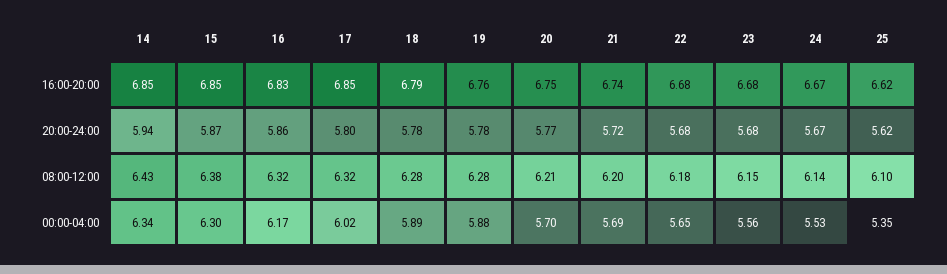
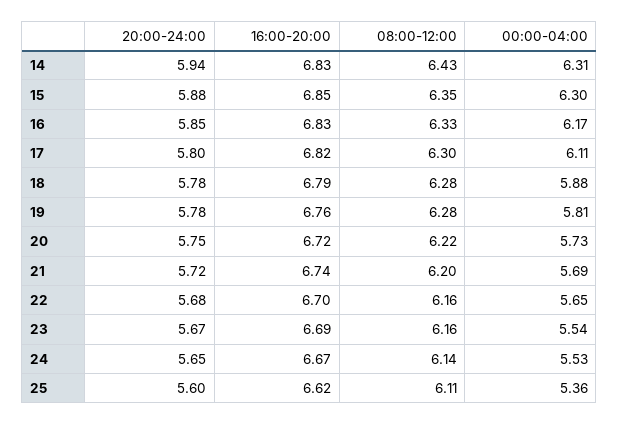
14, 16:00-20:00: 6.85 -> 6.83
17, 16:00-20:00: 6.85 -> 6.82
20, 16:00-20:00: 6.75 -> 6.72
22, 16:00-20:00: 6.68 -> 6.7
23, 16:00-20:00: 6.68 -> 6.69
15, 20:00-24:00: 5.87 -> 5.88
16, 20:00-24:00: 5.86 -> 5.85
20, 20:00-24:00: 5.77 -> 5.75
23, 20:00-24:00: 5.68 -> 5.67
24, 20:00-24:00: 5.67 -> 5.65
25, 20:00-24:00: 5.62 -> 5.6
15, 08:00-12:00: 6.38 -> 6.35
16, 08:00-12:00: 6.32 -> 6.33
17, 08:00-12:00: 6.32 -> 6.3
20, 08:00-12:00: 6.21 -> 6.22
22, 08:00-12:00: 6.18 -> 6.16
23, 08:00-12:00: 6.15 -> 6.16
25, 08:00-12:00: 6.1 -> 6.11
14, 00:00-04:00: 6.34 -> 6.31
17, 00:00-04:00: 6.02 -> 6.11
18, 00:00-04:00: 5.89 -> 5.88
19, 00:00-04:00: 5.88 -> 5.81
20, 00:00-04:00: 5.7 -> 5.73
23, 00:00-04:00: 5.56 -> 5.54
25, 00:00-04:00: 5.35 -> 5.36

